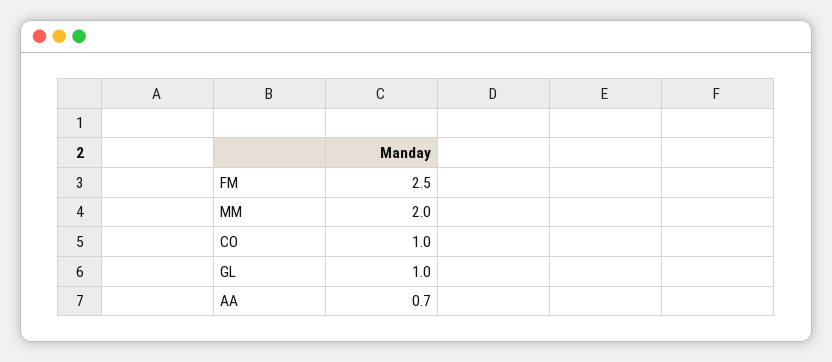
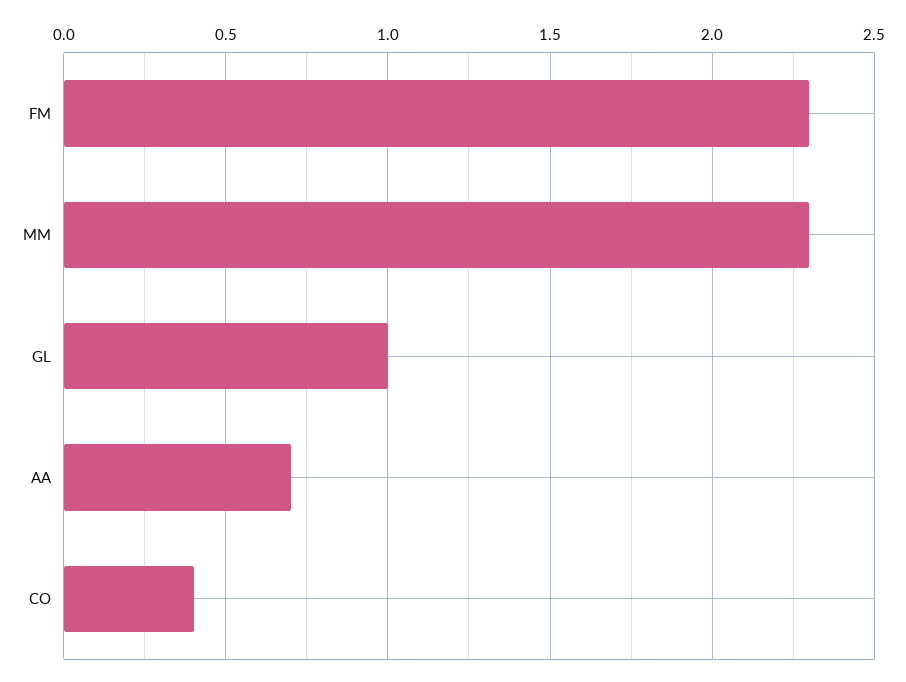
FM: 2.5 -> 2.3
MM: 2 -> 2.3
CO: 1 -> 0.4

